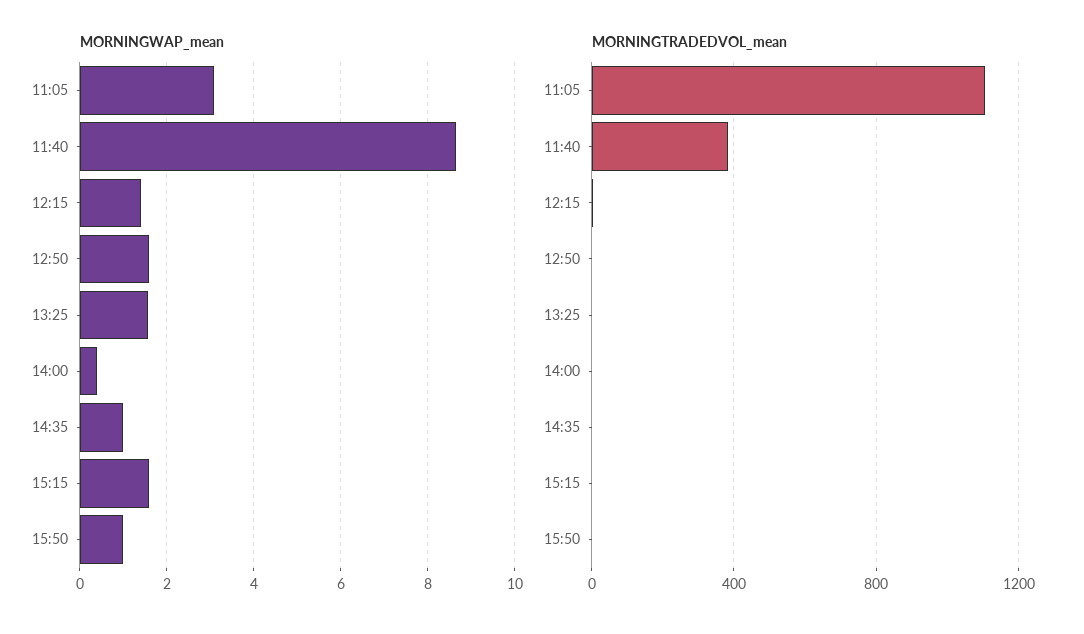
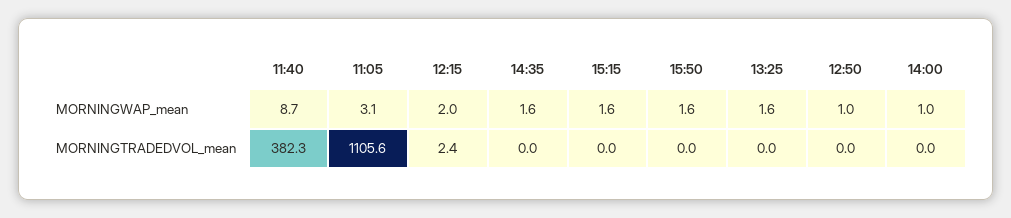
MORNINGWAP_mean, 12:15: 1.4 -> 2
MORNINGWAP_mean, 12:50: 1.6 -> 1
MORNINGWAP_mean, 14:00: 0.4 -> 1
MORNINGWAP_mean, 14:35: 1 -> 1.6
MORNINGWAP_mean, 15:50: 1 -> 1.6

